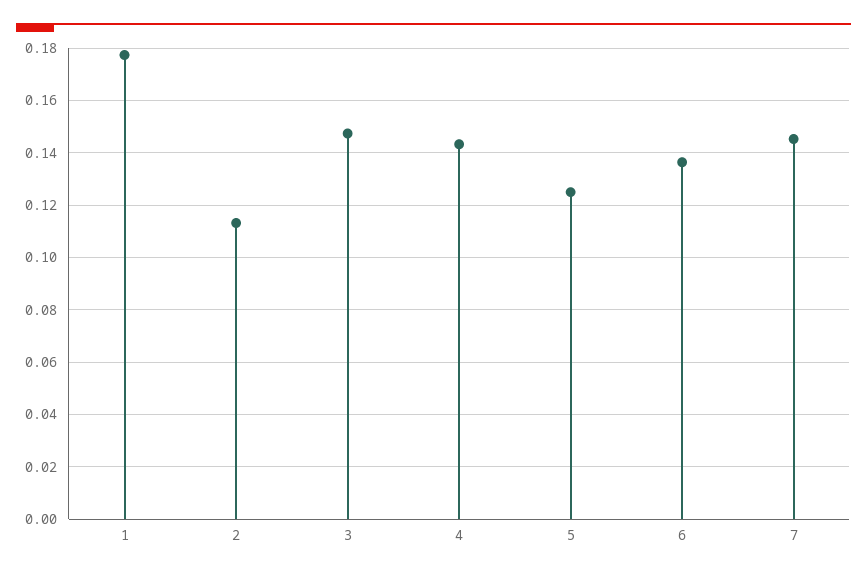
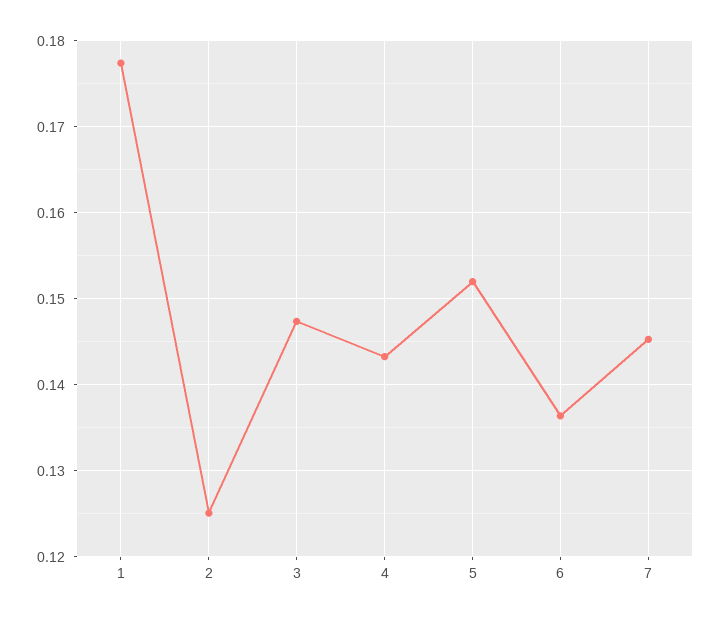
2: 0.1125 -> 0.125
5: 0.125 -> 0.152

